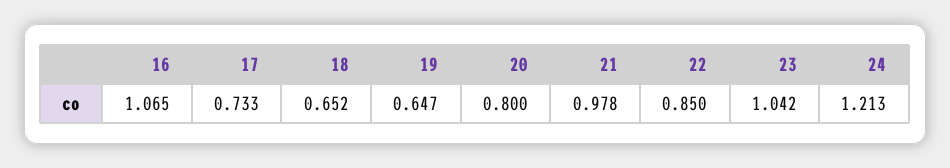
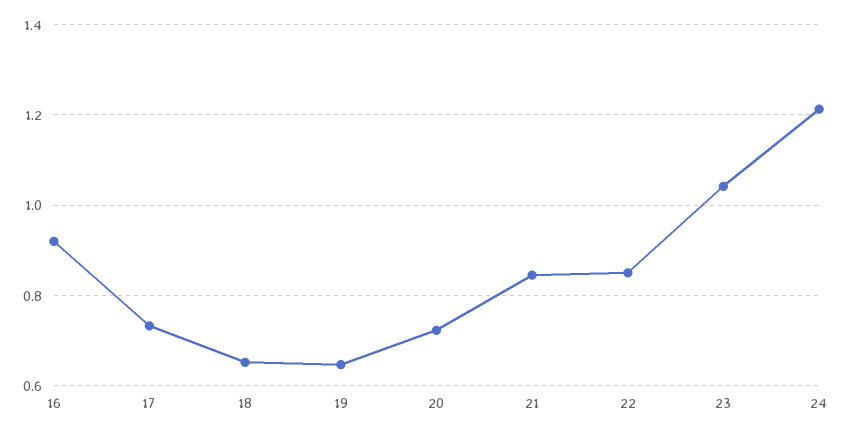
16: 1.065 -> 0.92
20: 0.8 -> 0.72
21: 0.978 -> 0.84

